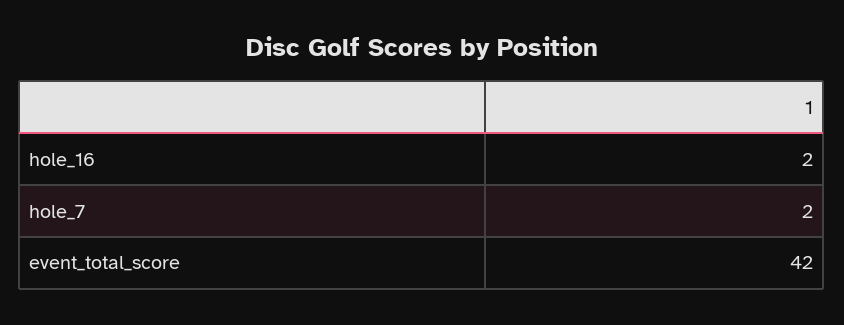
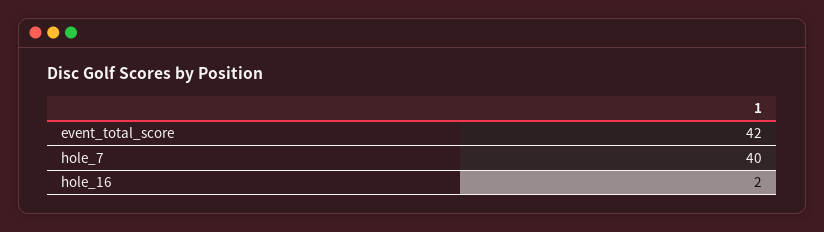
hole_7: 2 -> 40

